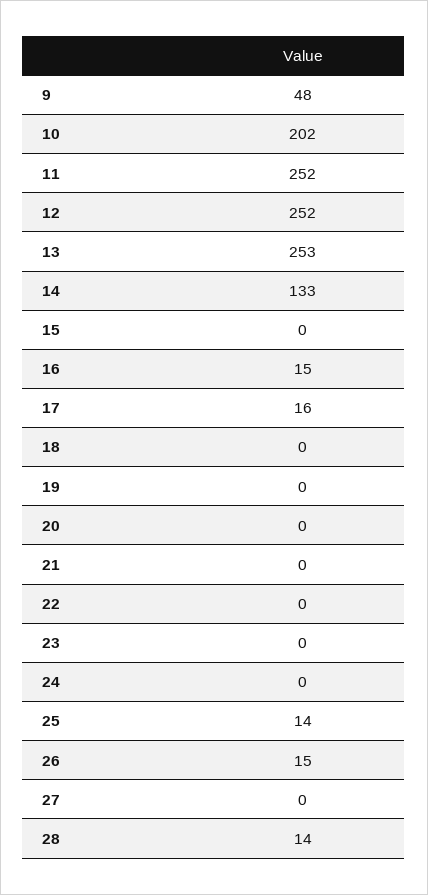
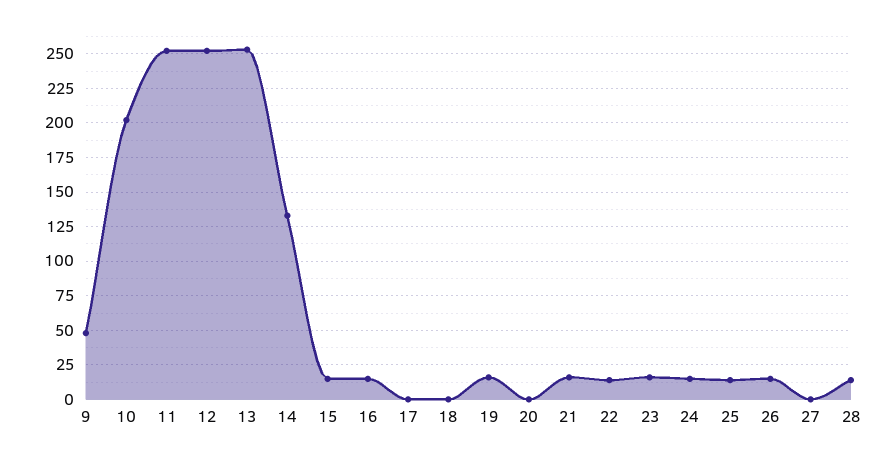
15: 0 -> 15
17: 16 -> 0
19: 0 -> 15
21: 0 -> 15
22: 0 -> 15
23: 0 -> 15
24: 0 -> 15

